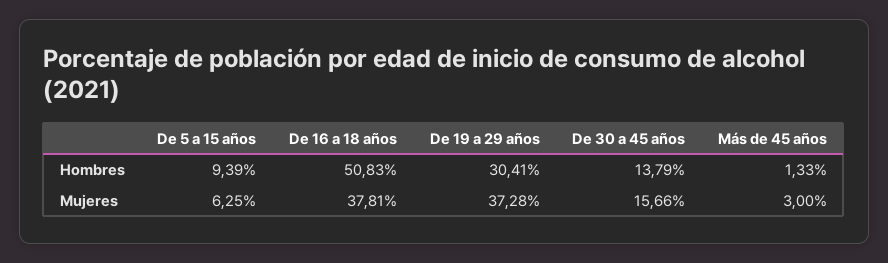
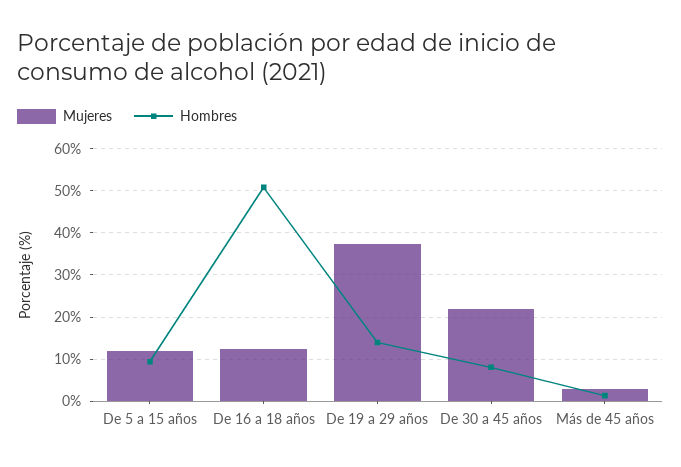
Hombres, De 19 a 29 años: 30.41 -> 14
Hombres, De 30 a 45 años: 13.79 -> 8
Mujeres, De 5 a 15 años: 6.25 -> 12
Mujeres, De 16 a 18 años: 37.81 -> 12
Mujeres, De 30 a 45 años: 15.66 -> 22

